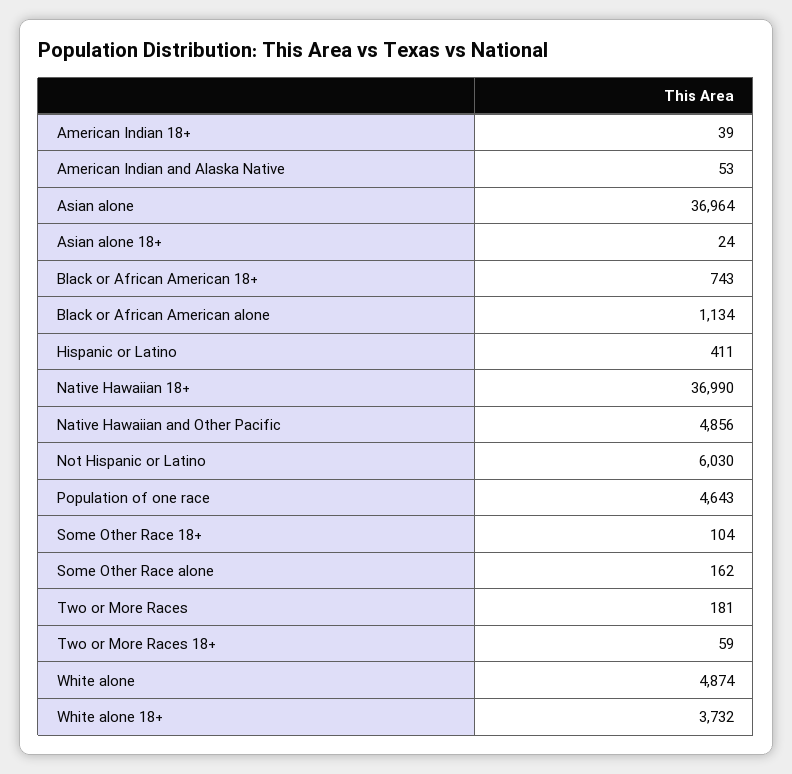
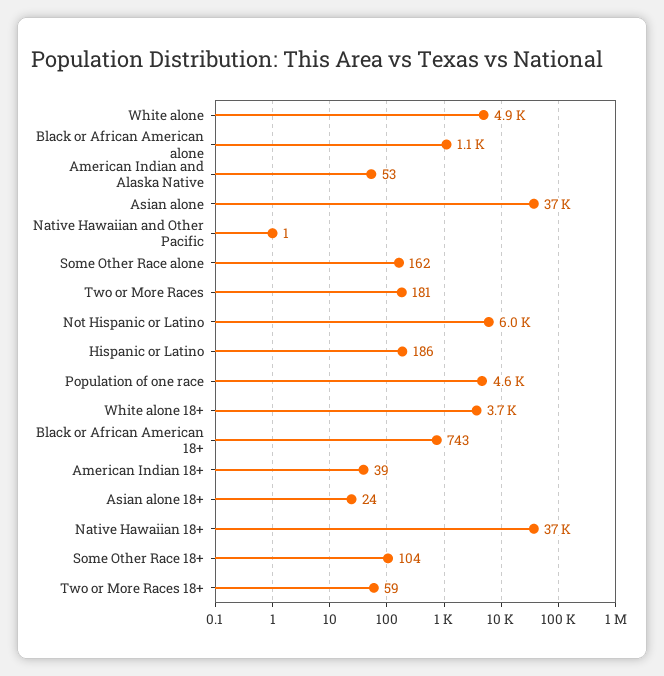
Hispanic or Latino: 411 -> 186
Native Hawaiian and Other Pacific: 4856 -> 1

